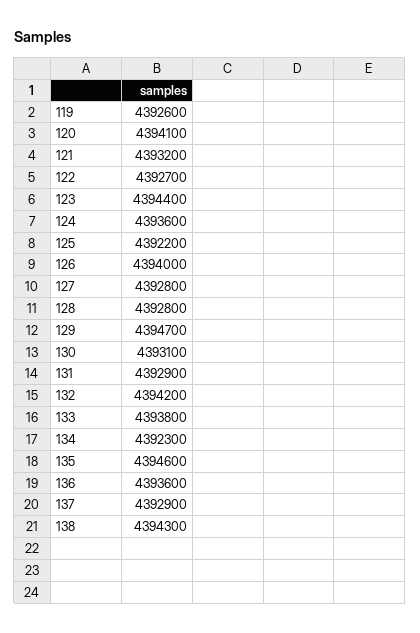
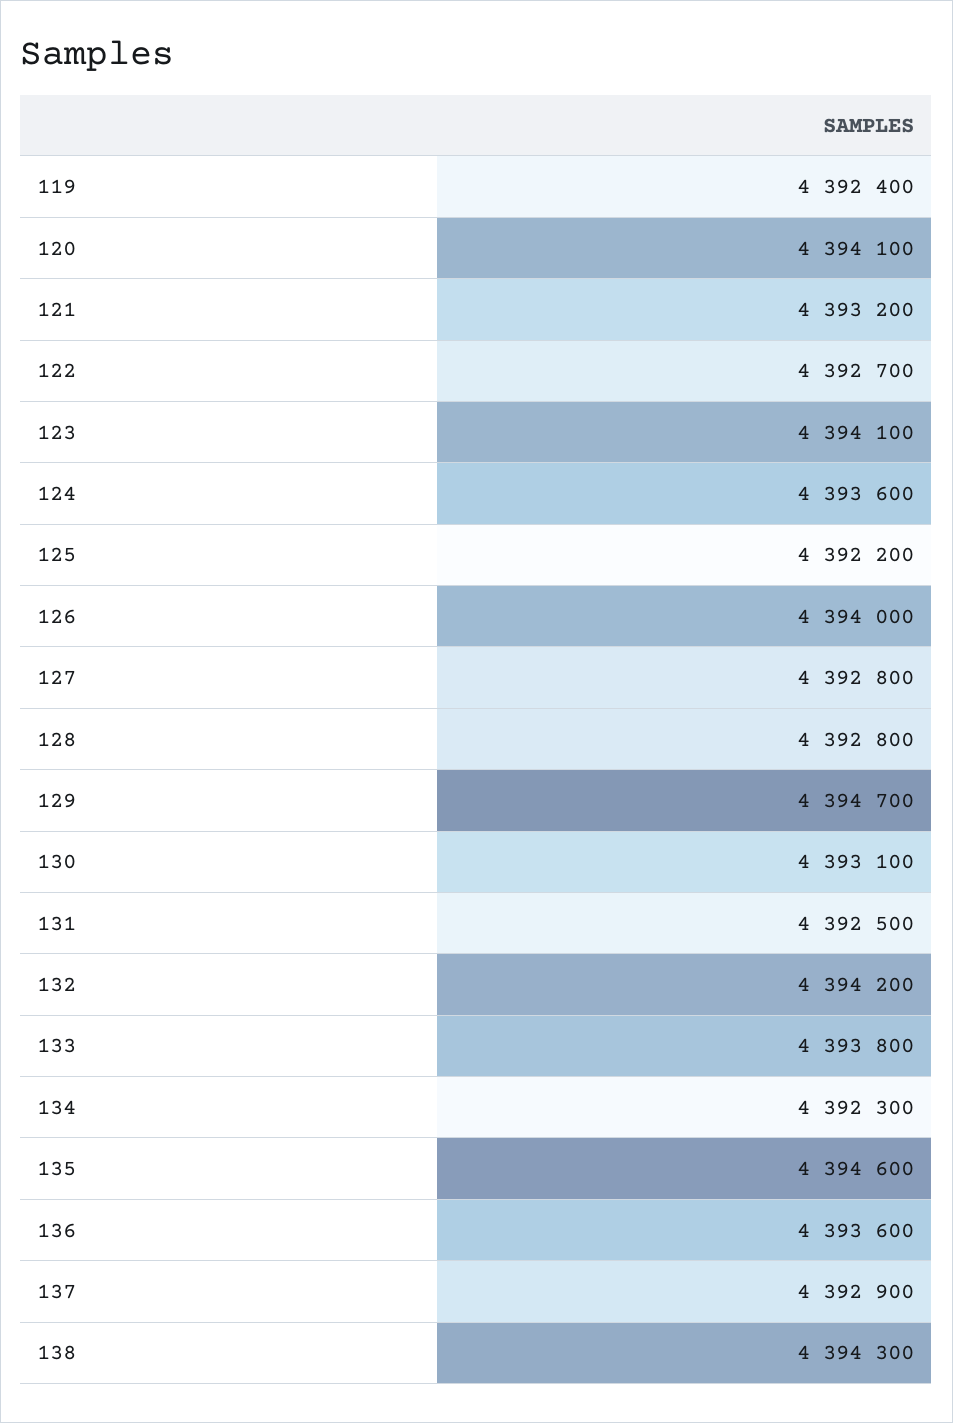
119: 4392600 -> 4392400
123: 4394400 -> 4394100
131: 4392900 -> 4392500

